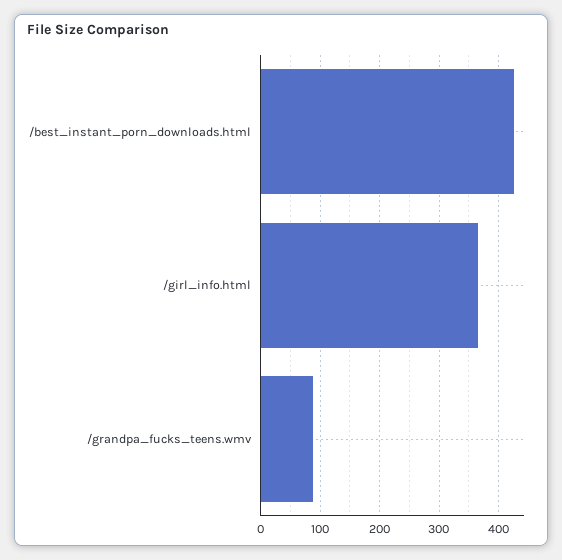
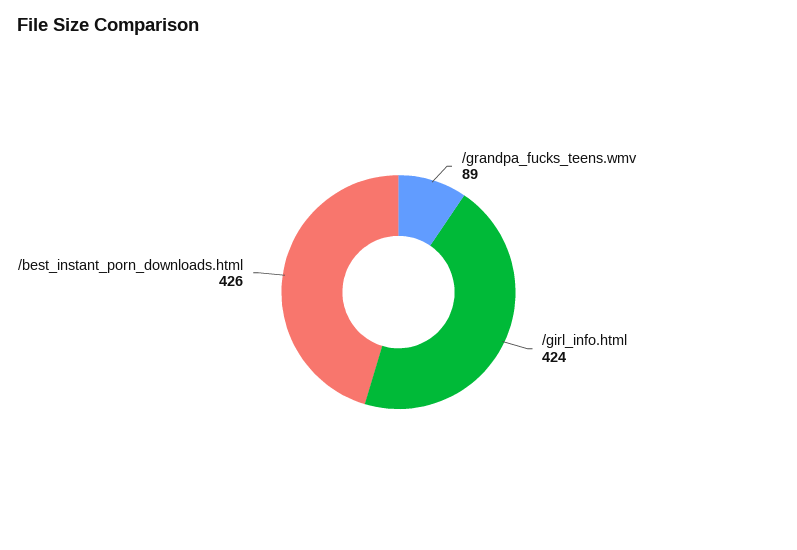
/girl_info.html: 360 -> 424

